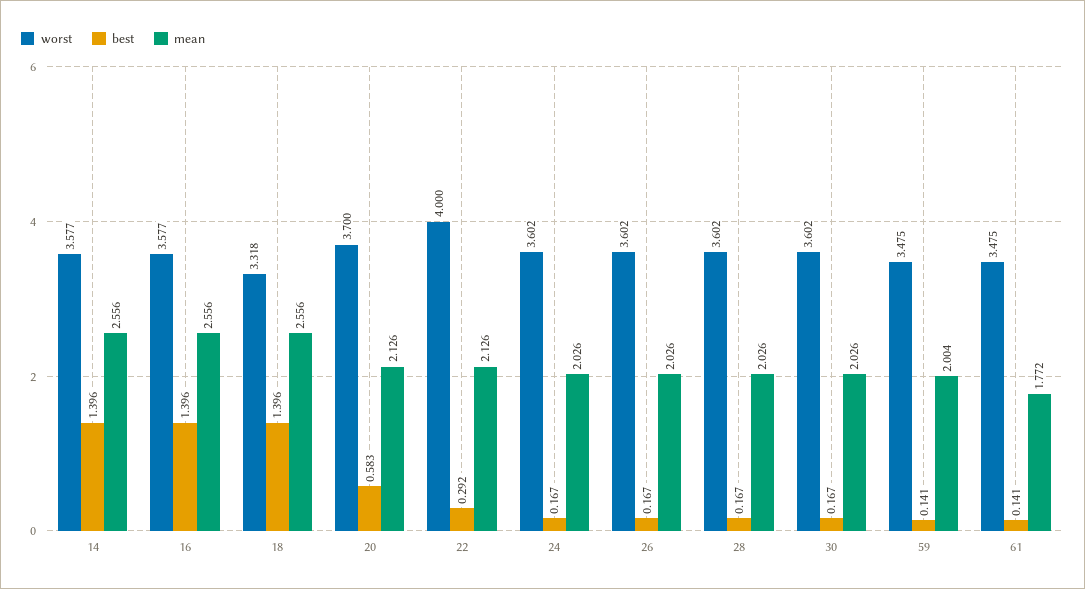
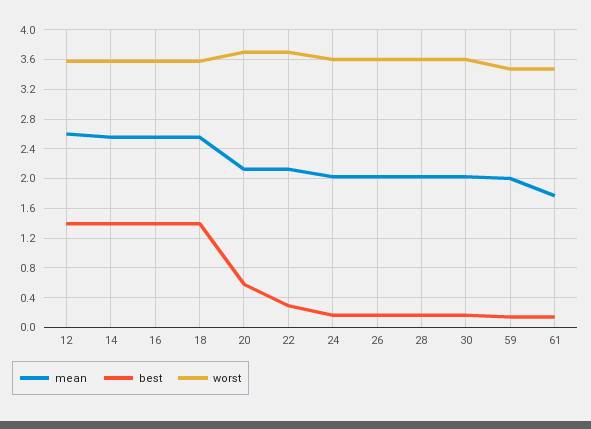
worst, 18: 3.318 -> 3.6
worst, 22: 4 -> 3.7
mean, 12: none -> 2.6
best, 12: none -> 1.4
worst, 12: none -> 3.6

